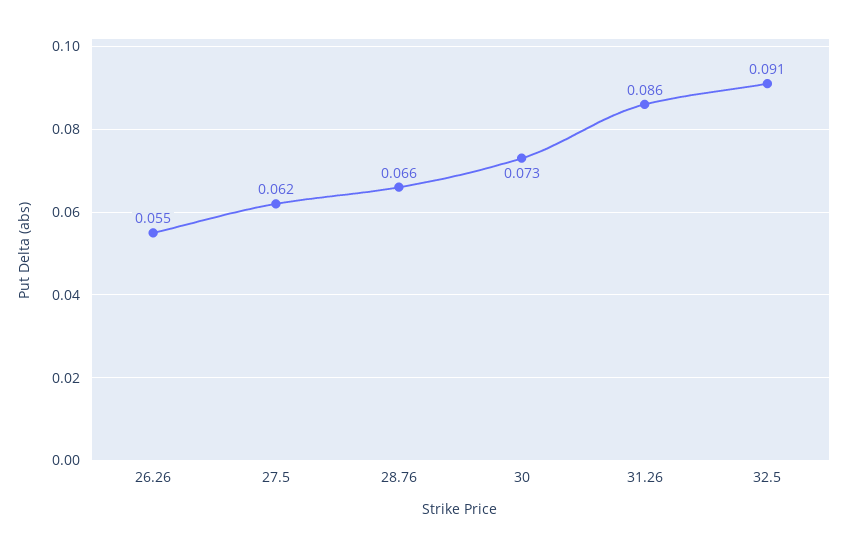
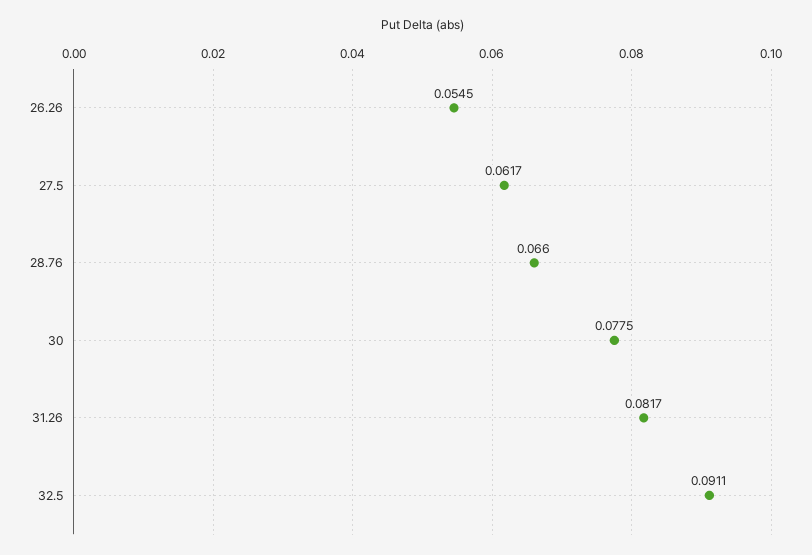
30: 0.073 -> 0.0775
31.26: 0.086 -> 0.0817

